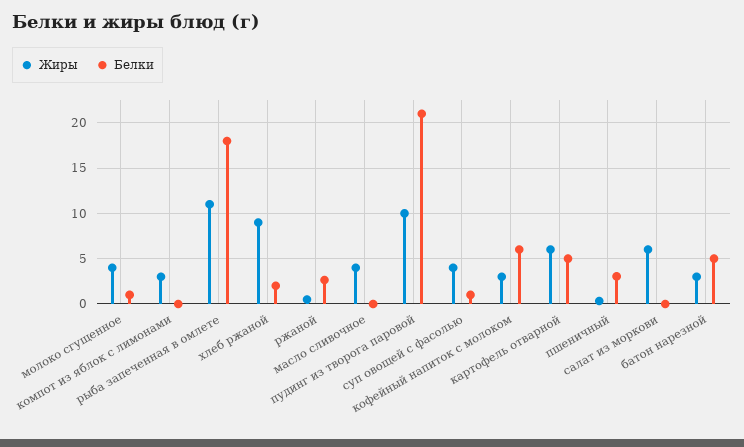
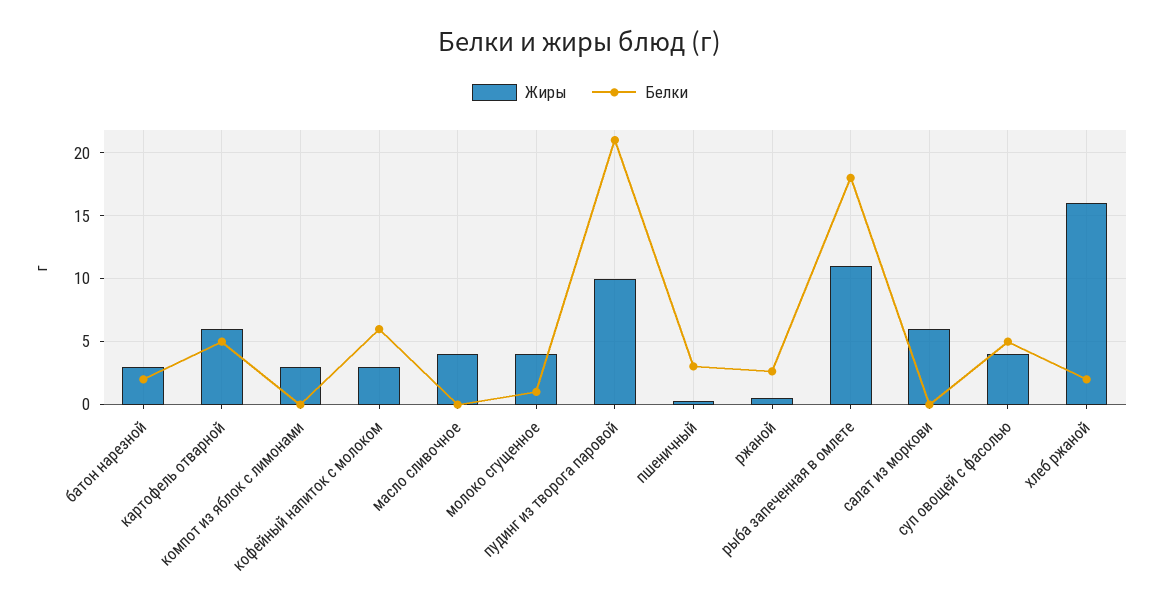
Жиры, хлеб ржаной: 9 -> 16
Белки, суп овощей с фасолью: 1 -> 5
Белки, батон нарезной: 5 -> 2

